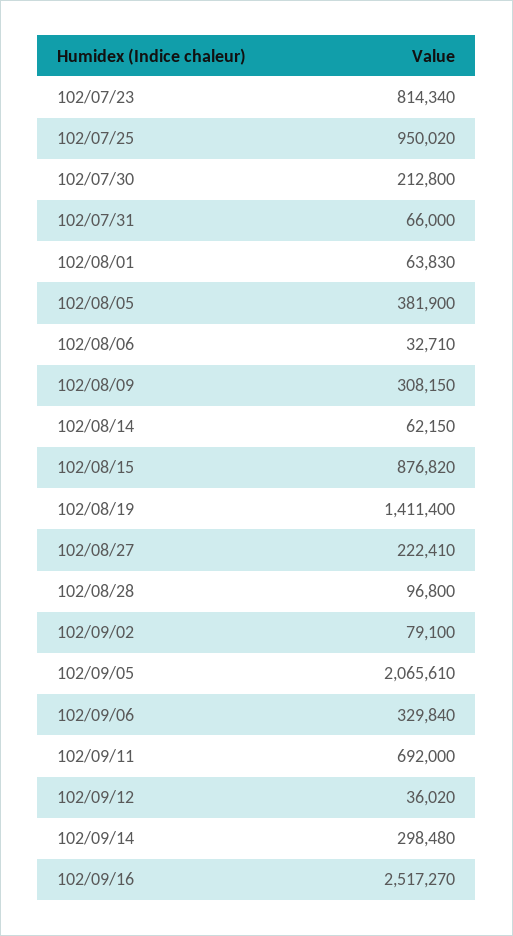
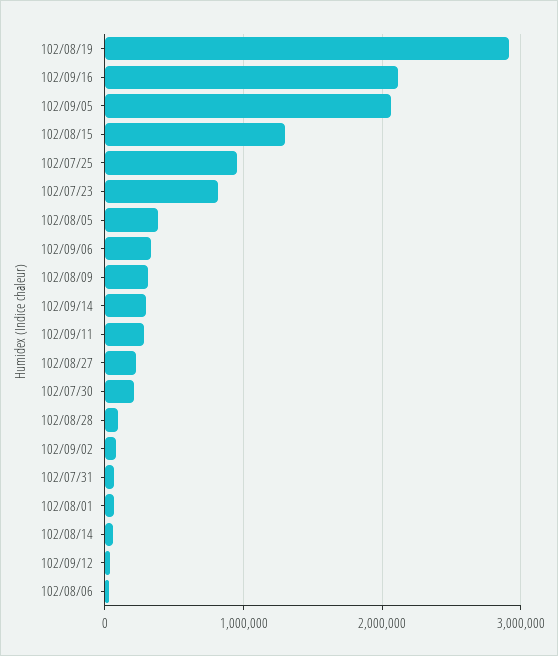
102/08/15: 876820 -> 1300000
102/08/19: 1411400 -> 2900000
102/09/11: 692000 -> 300000
102/09/16: 2517270 -> 2100000

